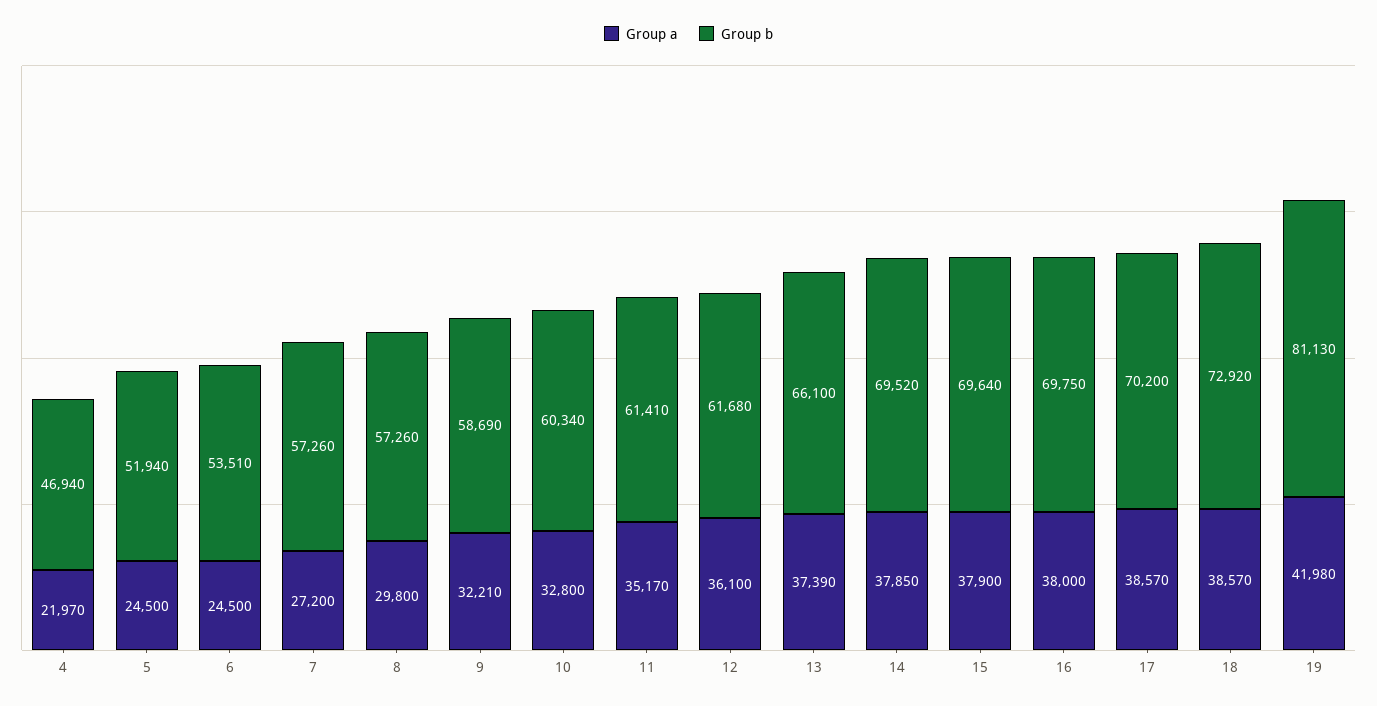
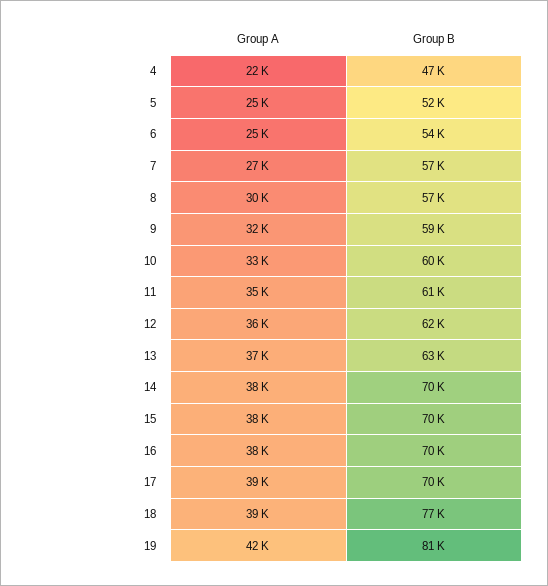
Group b, 13: 66100 -> 63000
Group b, 18: 72920 -> 77000

